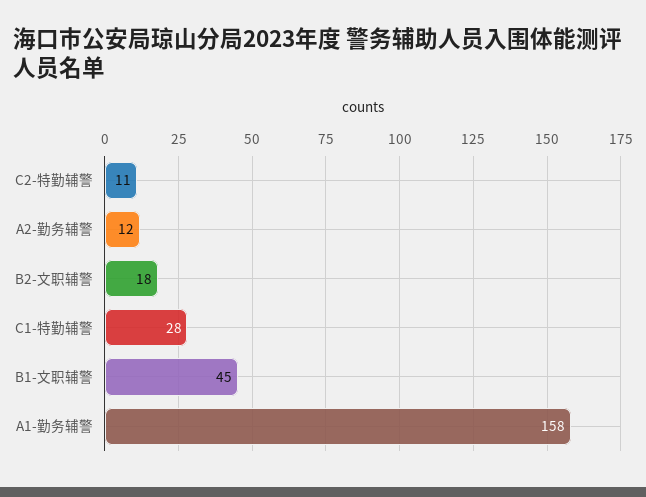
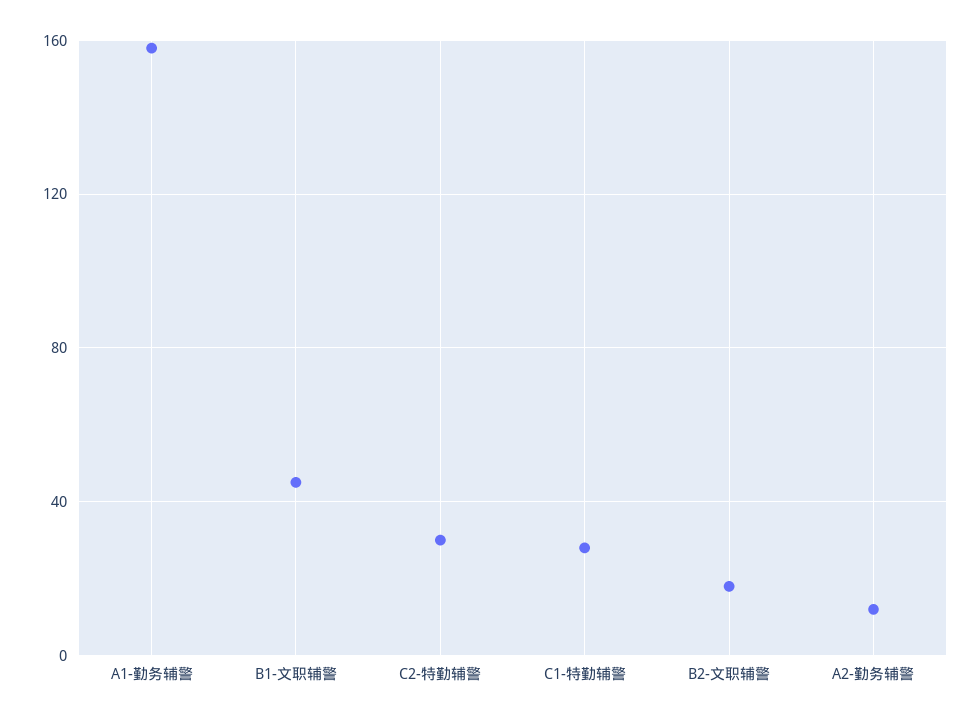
C2-特勤辅警: 11 -> 30

